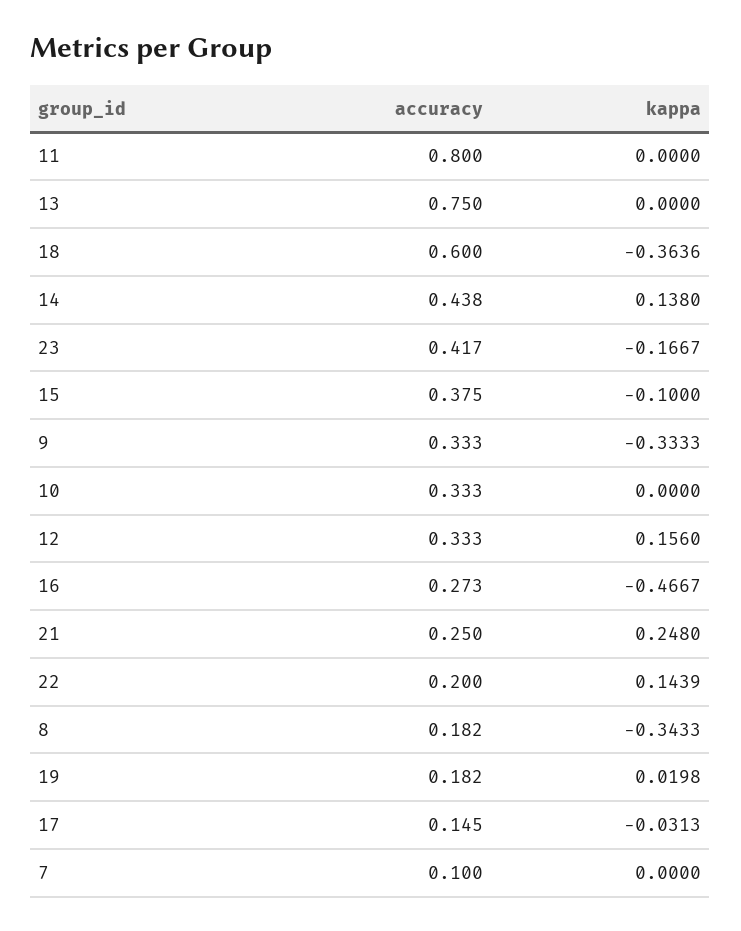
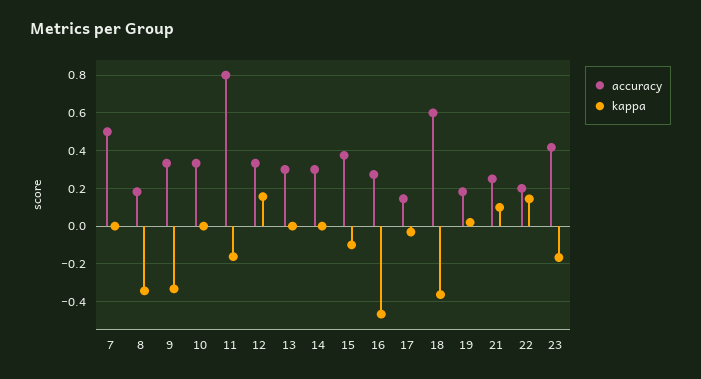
kappa, 11: 0 -> -0.15
accuracy, 13: 0.75 -> 0.3
accuracy, 14: 0.438 -> 0.3
kappa, 14: 0.138 -> 0
kappa, 21: 0.248 -> 0.1
accuracy, 7: 0.1 -> 0.5

